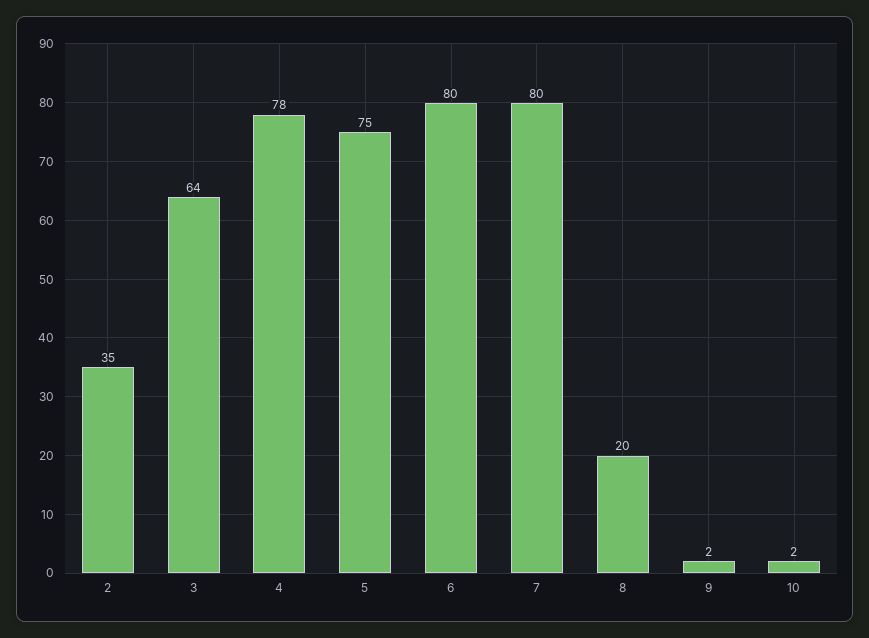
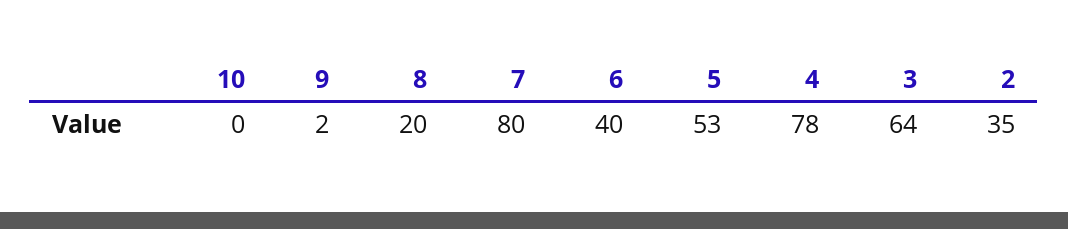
5: 75 -> 53
6: 80 -> 40
10: 2 -> 0

